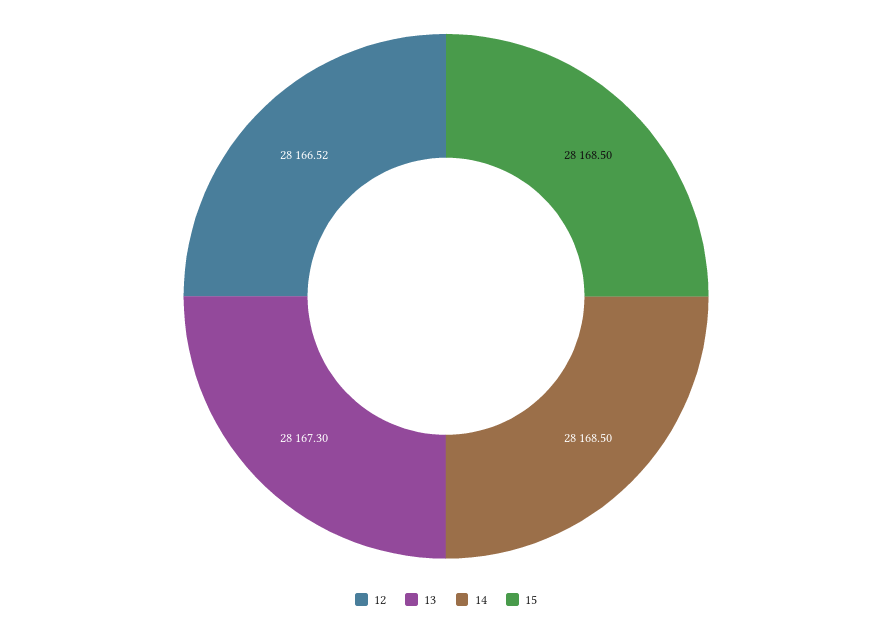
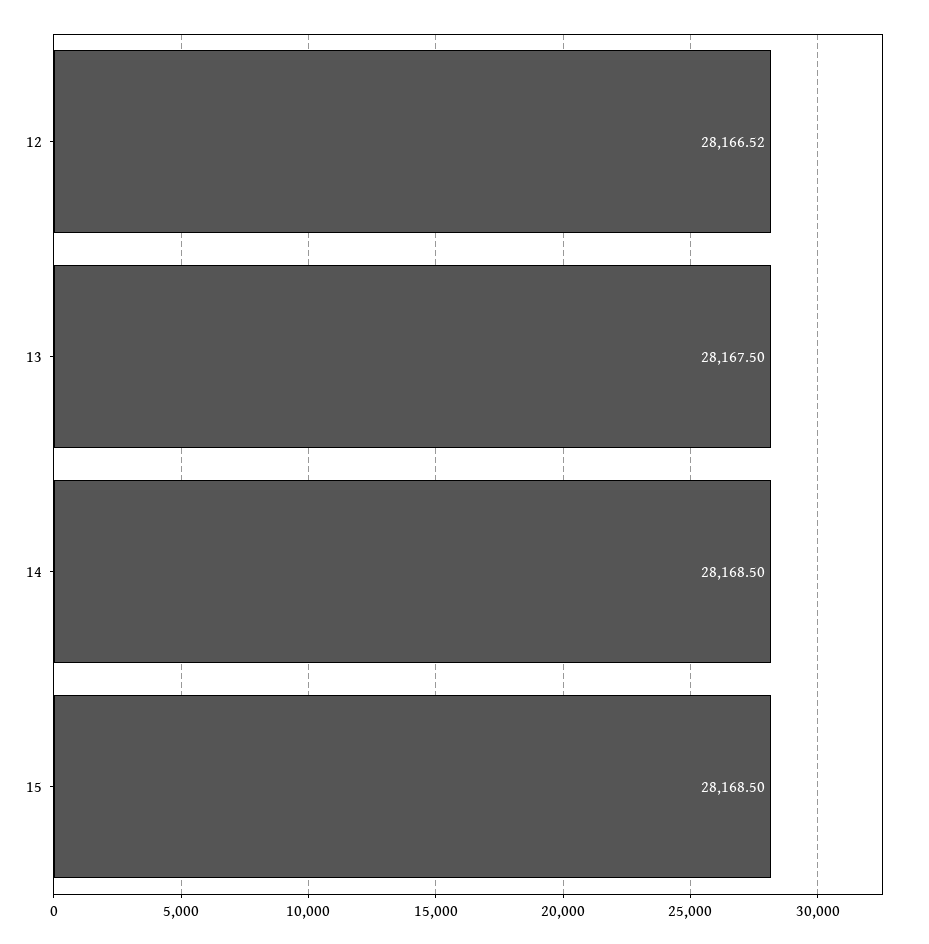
13: 28167.3 -> 28167.5

